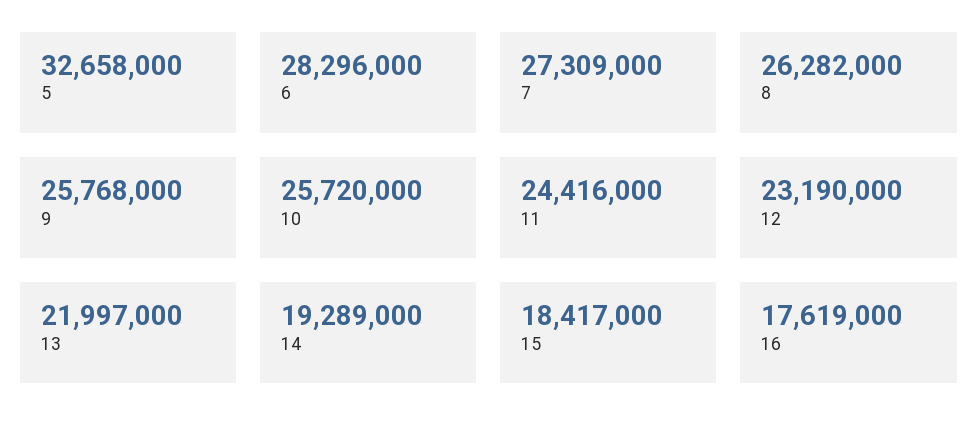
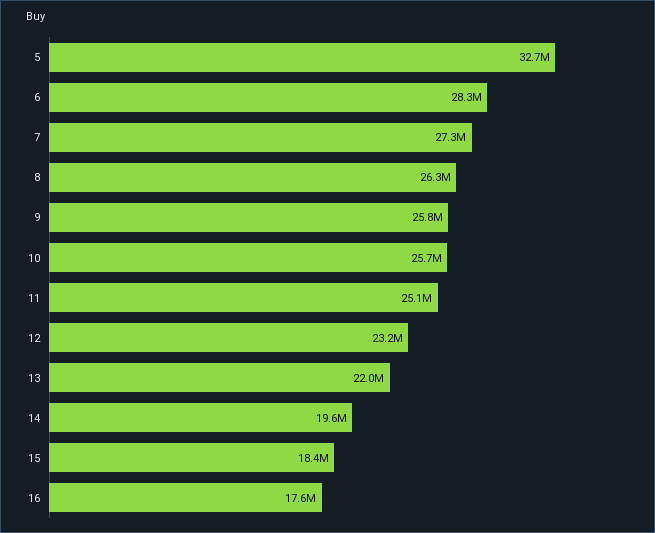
11: 24416000 -> 25100000
14: 19289000 -> 19600000

